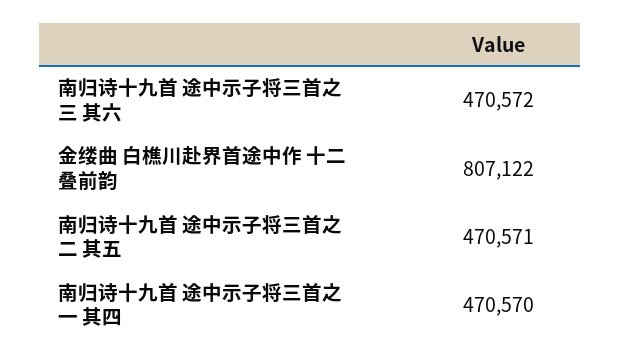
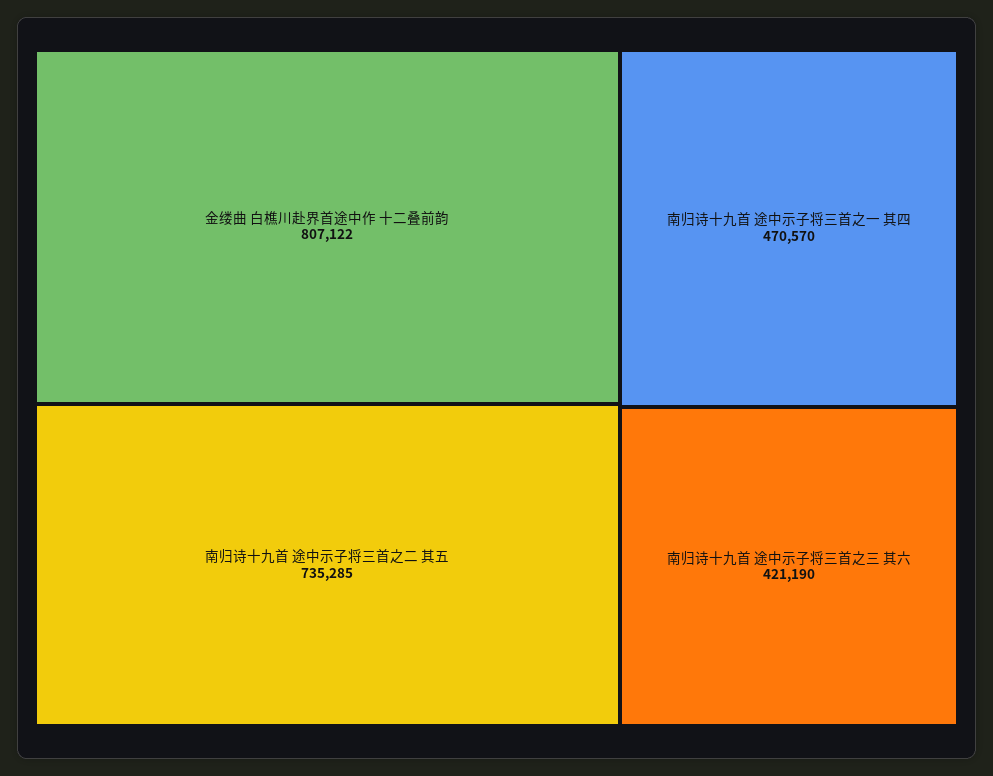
南归诗十九首 途中示子将三首之三 其六: 470572 -> 421190
南归诗十九首 途中示子将三首之二 其五: 470571 -> 735285

